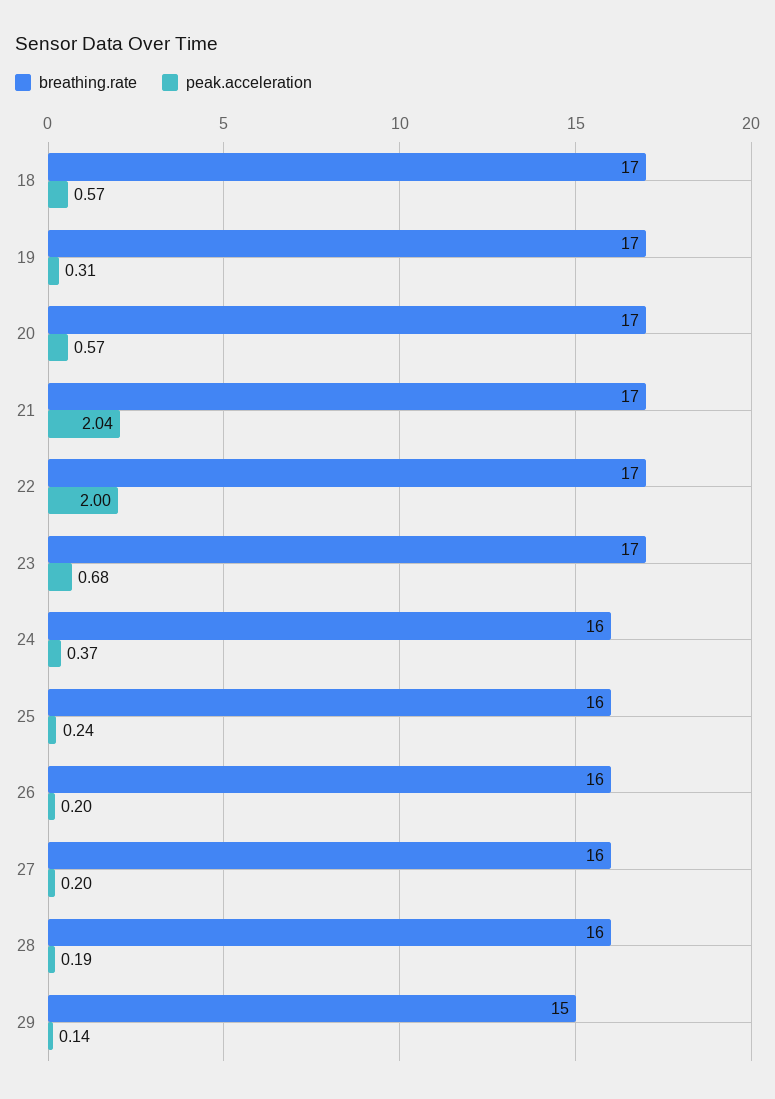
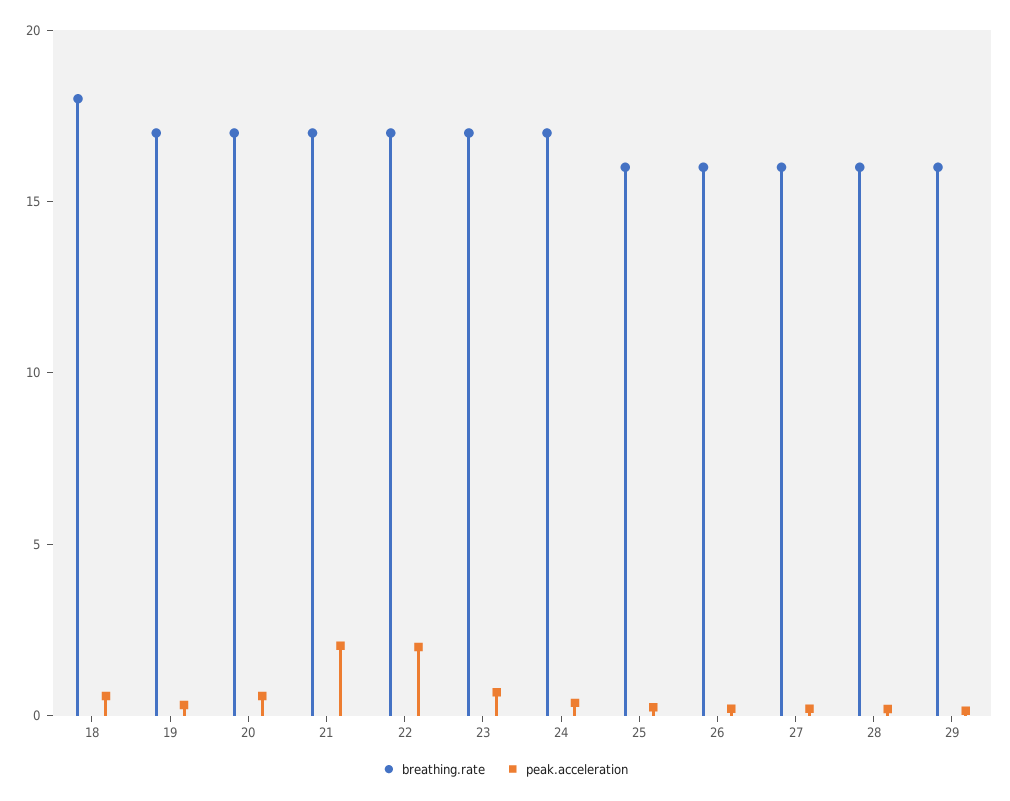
breathing.rate, 18: 17 -> 18
breathing.rate, 24: 16 -> 17
breathing.rate, 29: 15 -> 16

